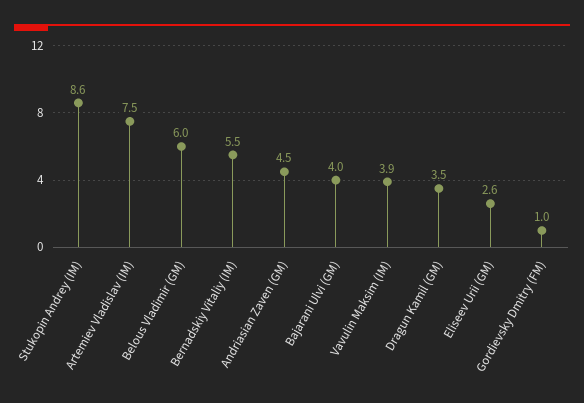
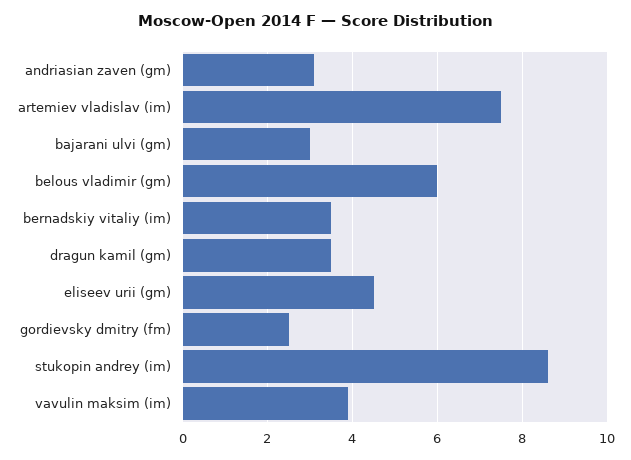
Bernadskiy Vitaliy (IM): 5.5 -> 3.5
Andriasian Zaven (GM): 4.5 -> 3
Bajarani Ulvi (GM): 4 -> 3
Eliseev Urii (GM): 2.6 -> 4.5
Gordievsky Dmitry (FM): 1 -> 2.5

